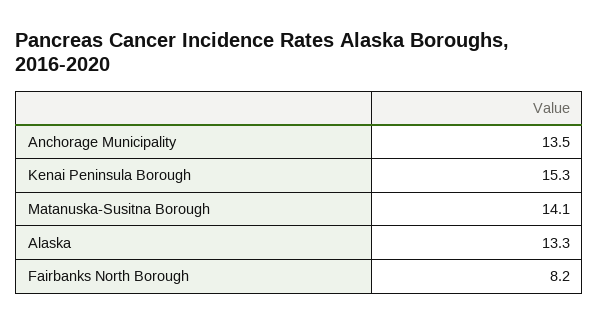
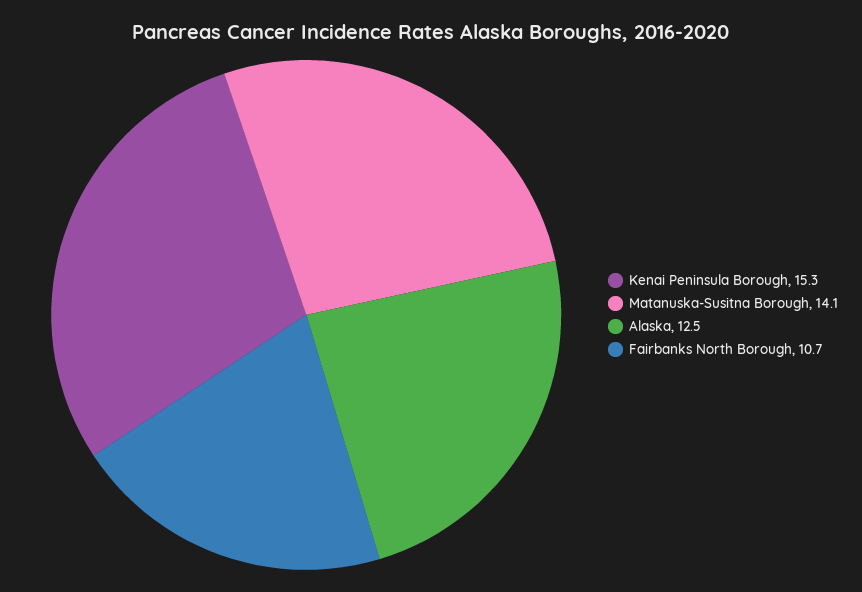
Anchorage Municipality: 13.5 -> none
Alaska: 13.3 -> 12.5
Fairbanks North Borough: 8.2 -> 10.7

